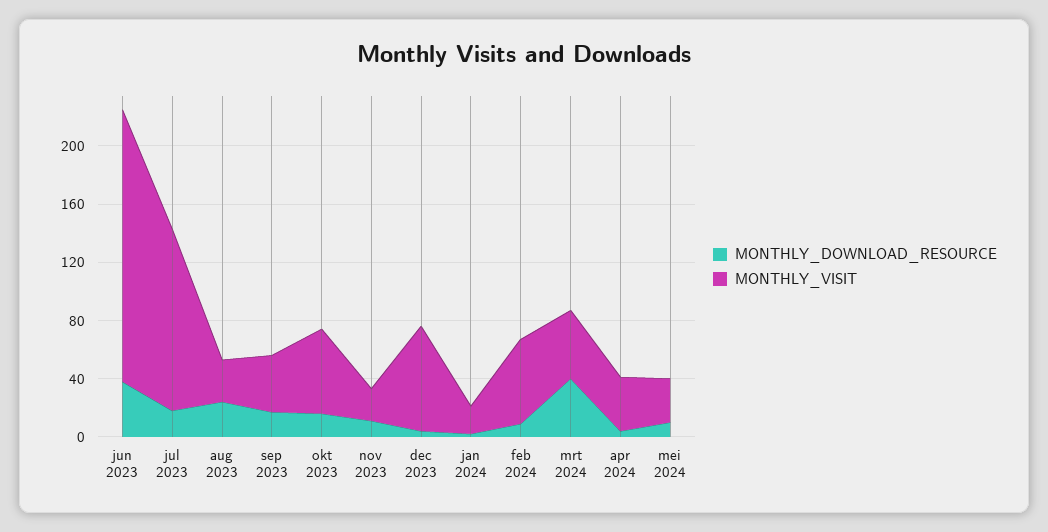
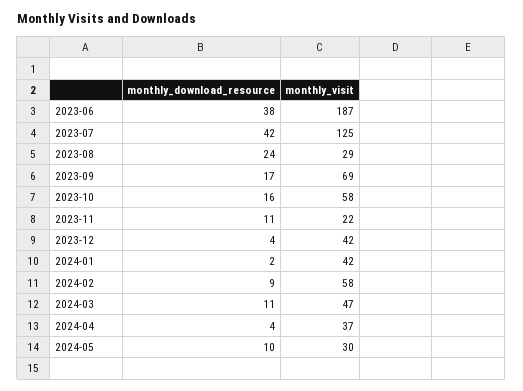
MONTHLY_DOWNLOAD_RESOURCE, jul 2023: 20 -> 42
MONTHLY_VISIT, sep 2023: 40 -> 69
MONTHLY_VISIT, dec 2023: 70 -> 42
MONTHLY_VISIT, jan 2024: 20 -> 42
MONTHLY_DOWNLOAD_RESOURCE, mrt 2024: 40 -> 11

